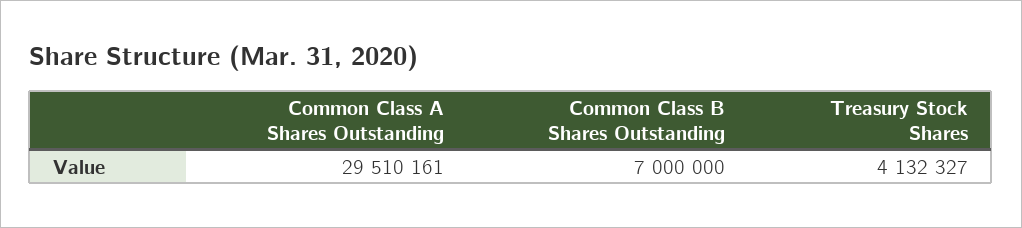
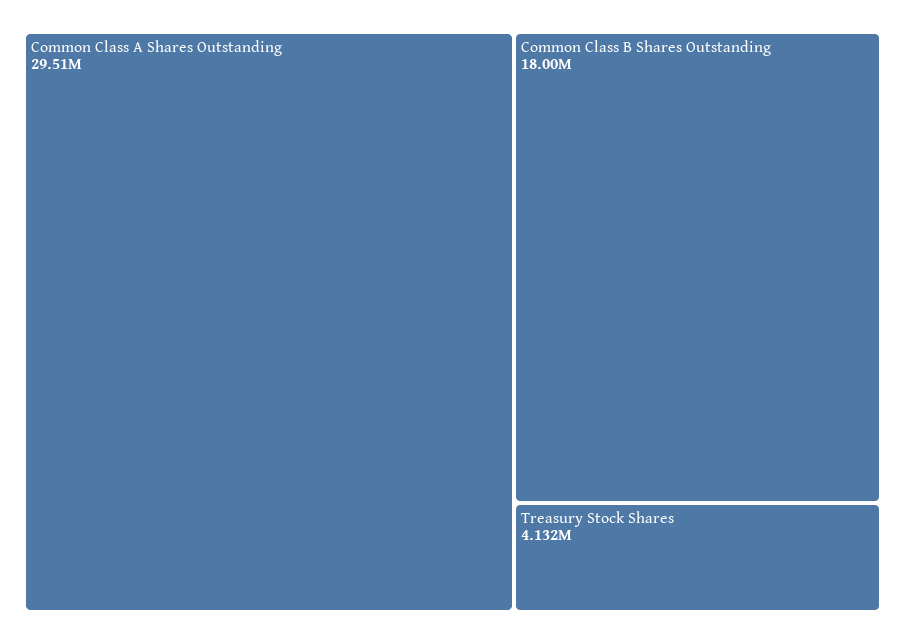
Common Class B Shares Outstanding: 7000000 -> 18000000

